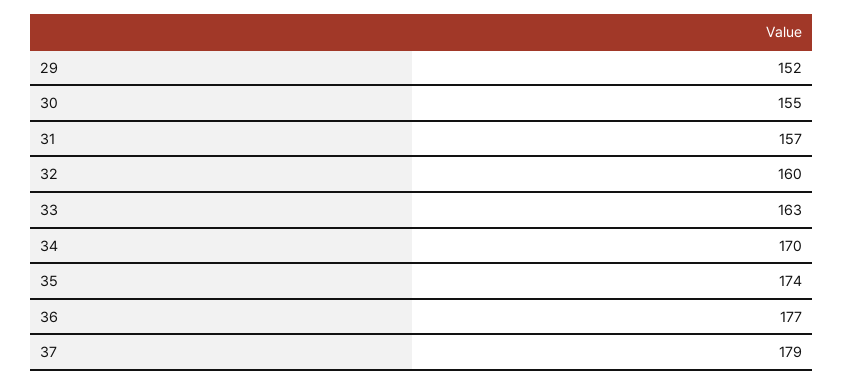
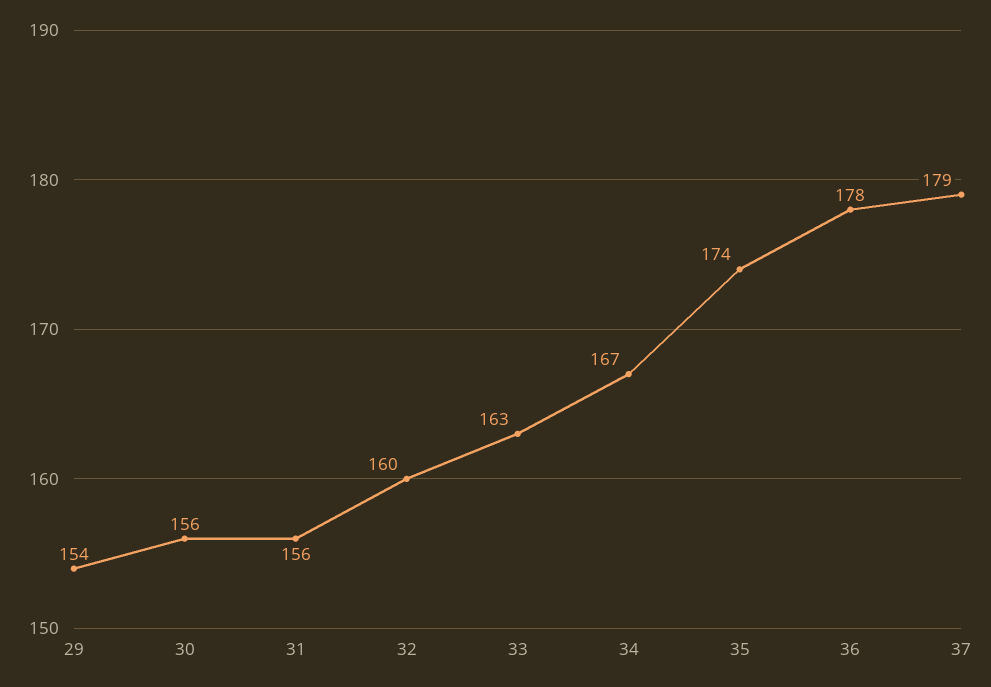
29: 152 -> 154
30: 155 -> 156
31: 157 -> 156
34: 170 -> 167
36: 177 -> 178

